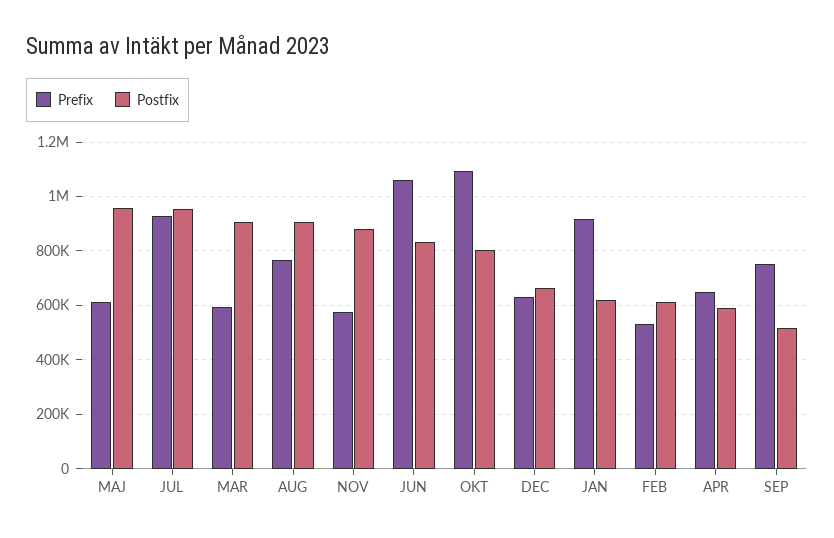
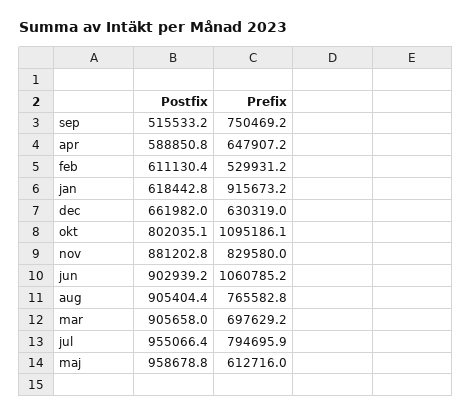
Prefix, JUL: 925000 -> 794695.9
Prefix, MAR: 600000 -> 697629.2
Prefix, NOV: 575000 -> 829580
Postfix, JUN: 825000 -> 902939.2

